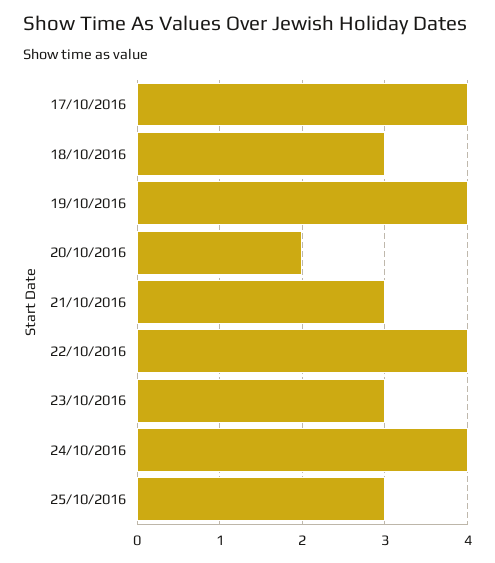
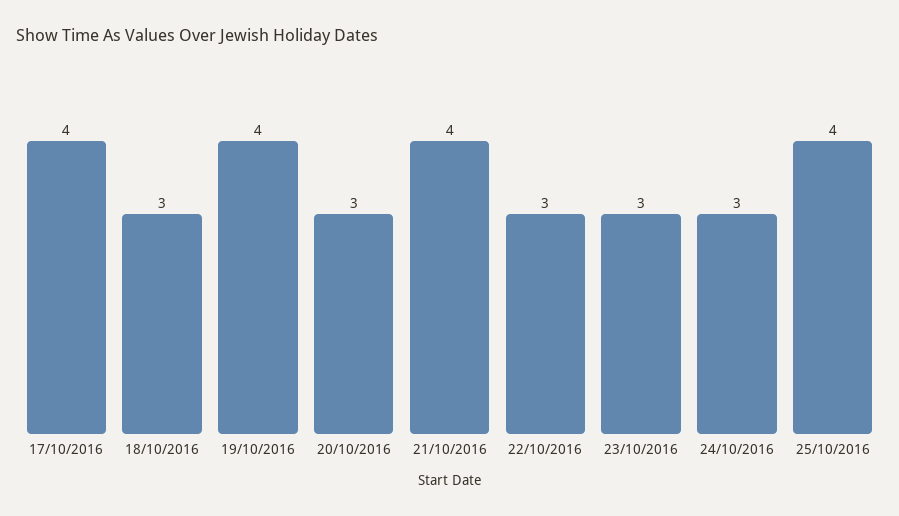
20/10/2016: 2 -> 3
21/10/2016: 3 -> 4
22/10/2016: 4 -> 3
24/10/2016: 4 -> 3
25/10/2016: 3 -> 4

